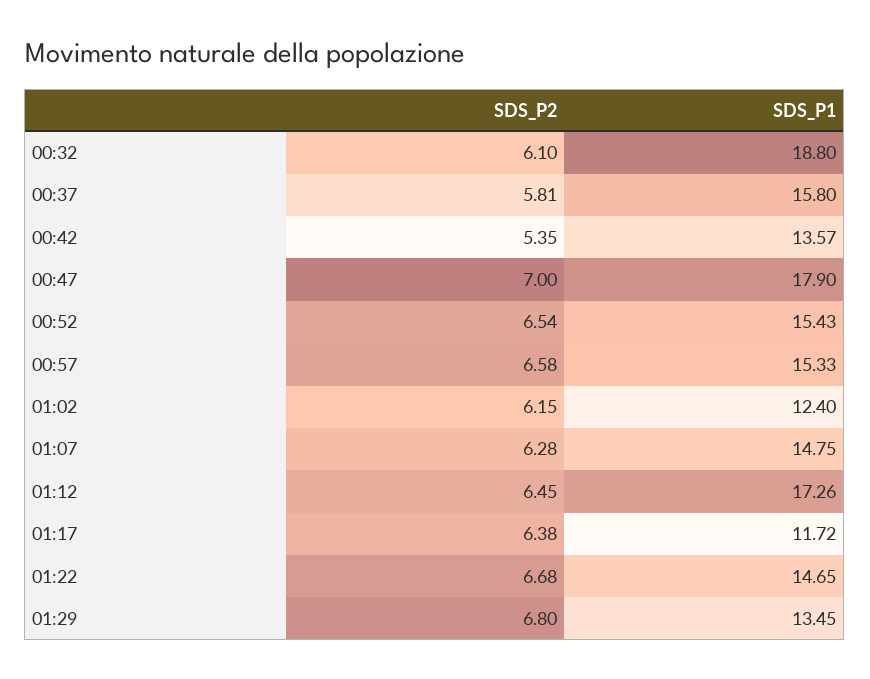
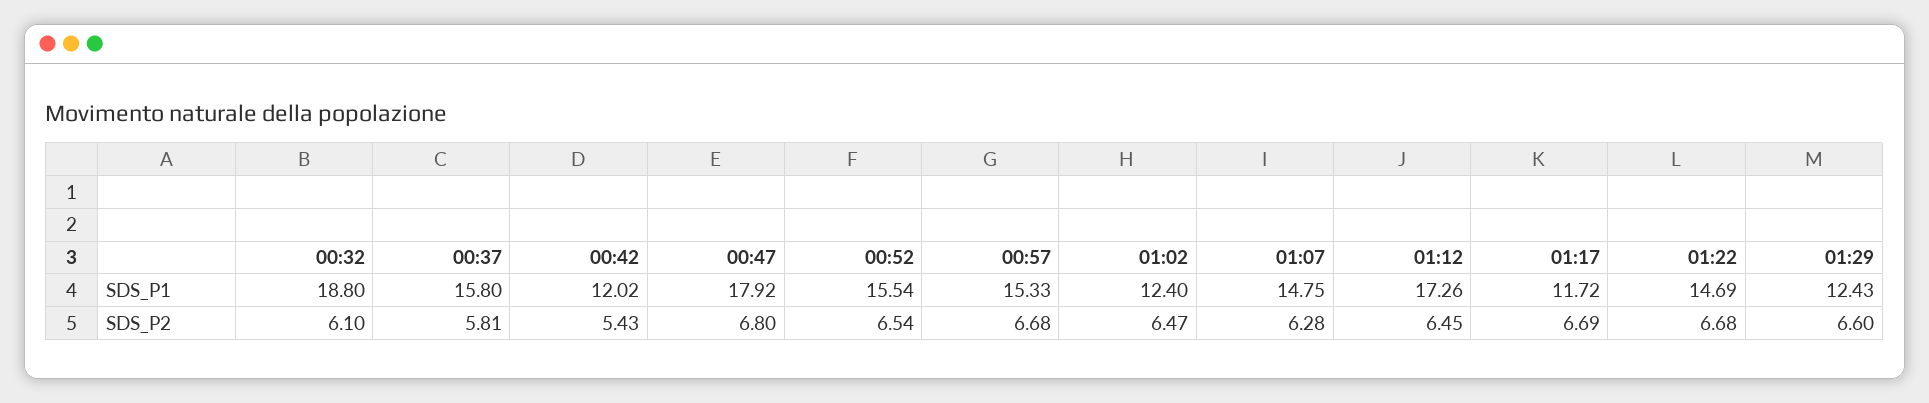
SDS_P2, 00:42: 5.35 -> 5.43
SDS_P1, 00:42: 13.57 -> 12.02
SDS_P2, 00:47: 7 -> 6.8
SDS_P1, 00:47: 17.9 -> 17.92
SDS_P1, 00:52: 15.43 -> 15.54
SDS_P2, 00:57: 6.58 -> 6.68
SDS_P2, 01:02: 6.15 -> 6.47
SDS_P2, 01:17: 6.38 -> 6.69
SDS_P1, 01:22: 14.65 -> 14.69
SDS_P2, 01:29: 6.8 -> 6.6
SDS_P1, 01:29: 13.45 -> 12.43

